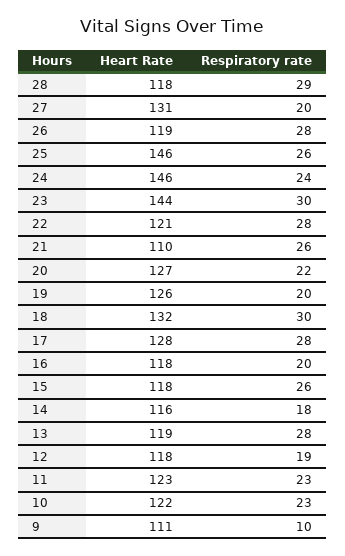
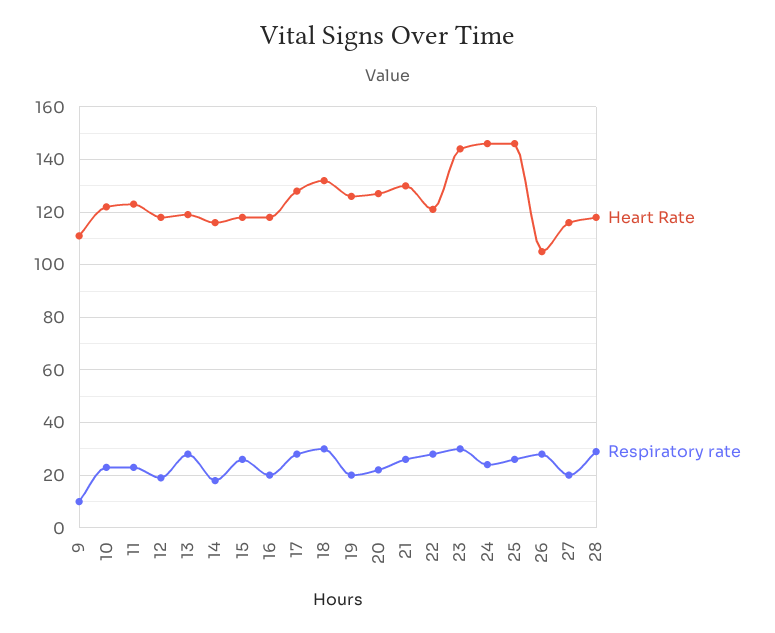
Heart Rate, 27: 131 -> 115
Heart Rate, 26: 119 -> 105
Heart Rate, 21: 110 -> 130

